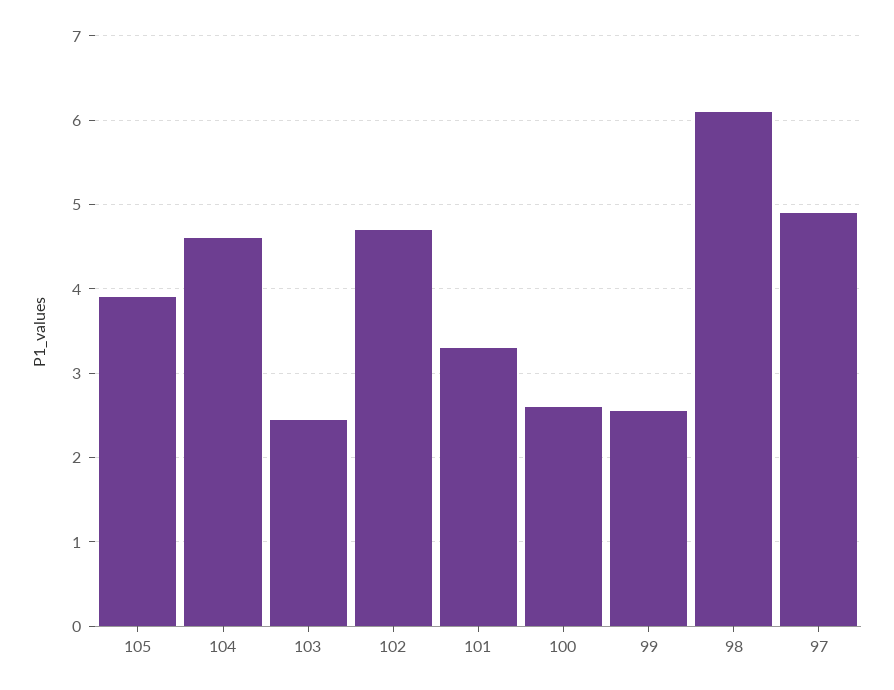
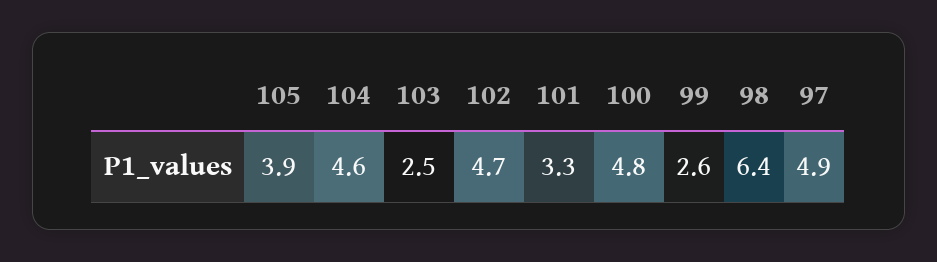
100: 2.6 -> 4.8
98: 6.1 -> 6.4

